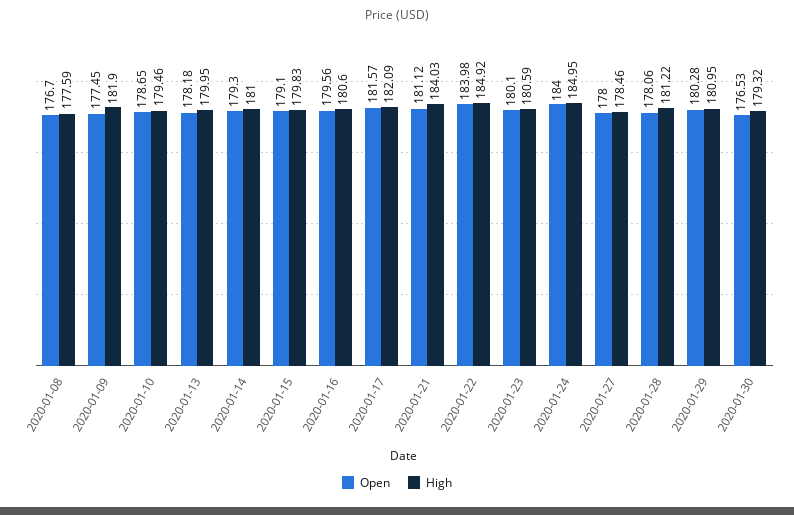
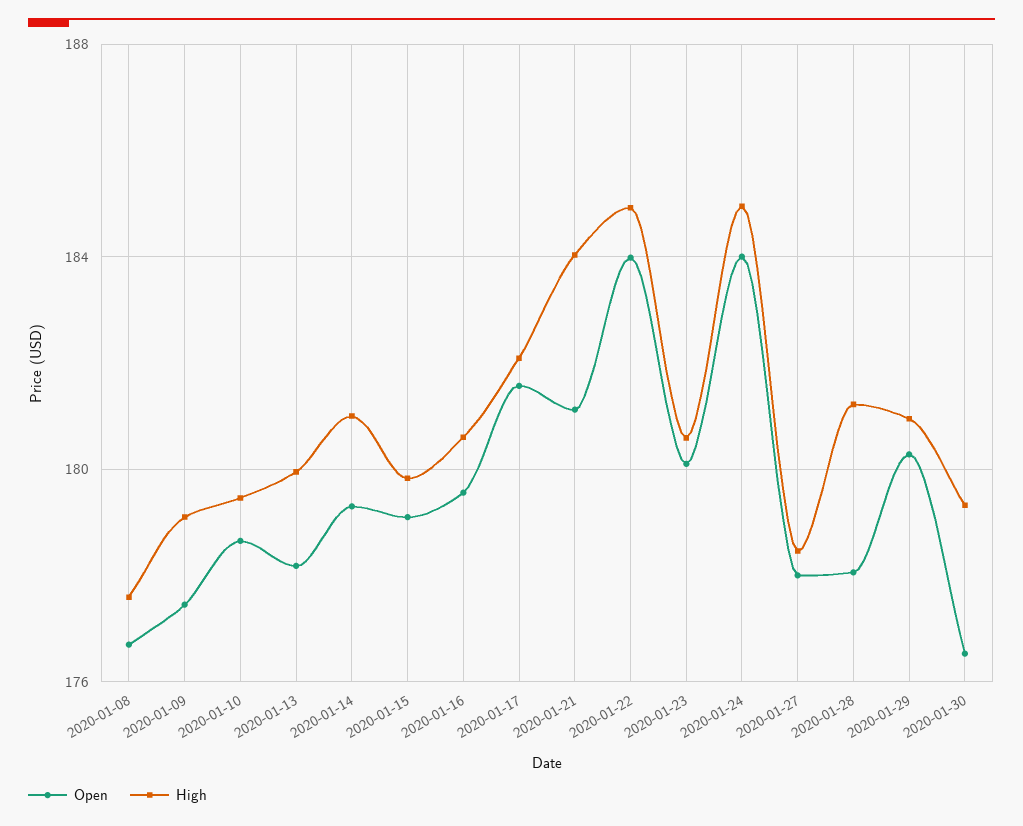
High, 2020-01-09: 181.9 -> 179

